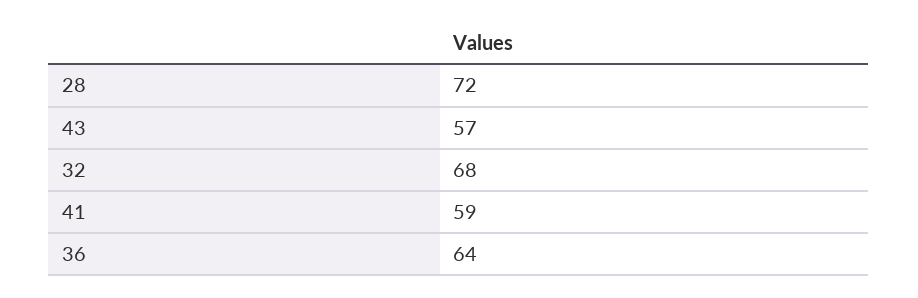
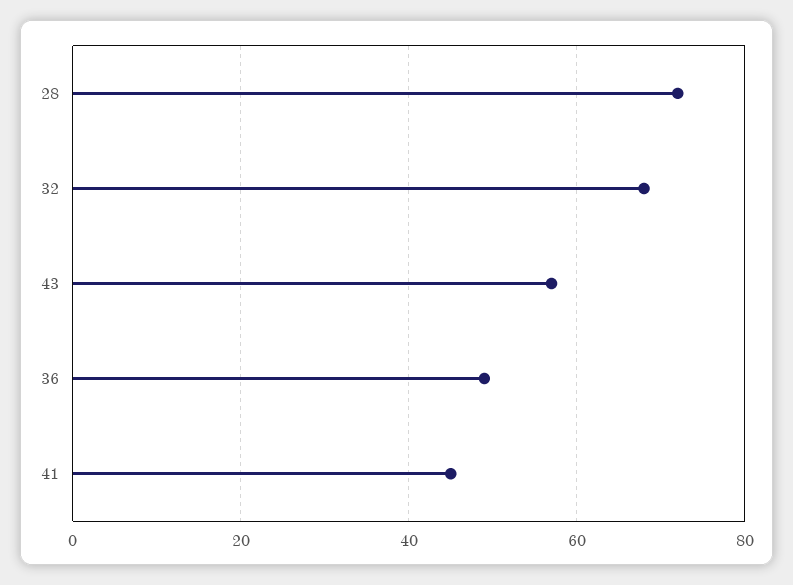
41: 59 -> 45
36: 64 -> 50

